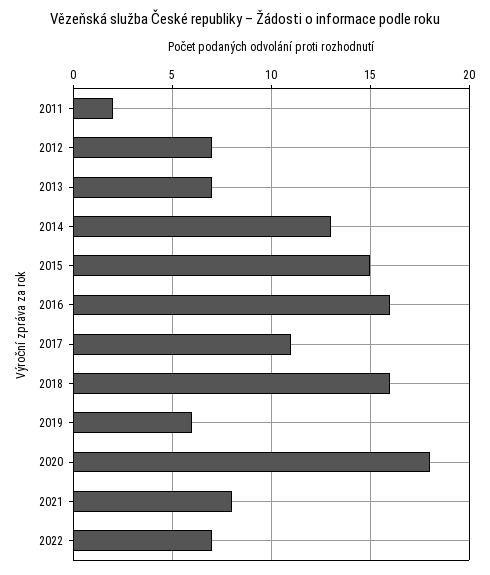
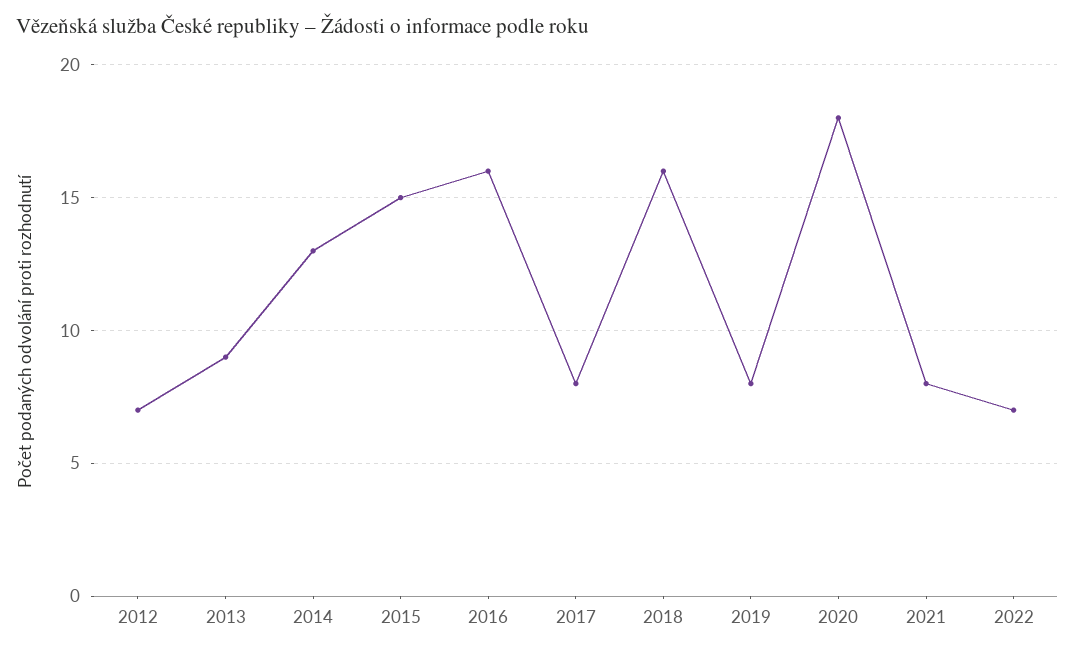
2011: 2 -> none
2013: 7 -> 9
2017: 11 -> 8
2019: 6 -> 8

